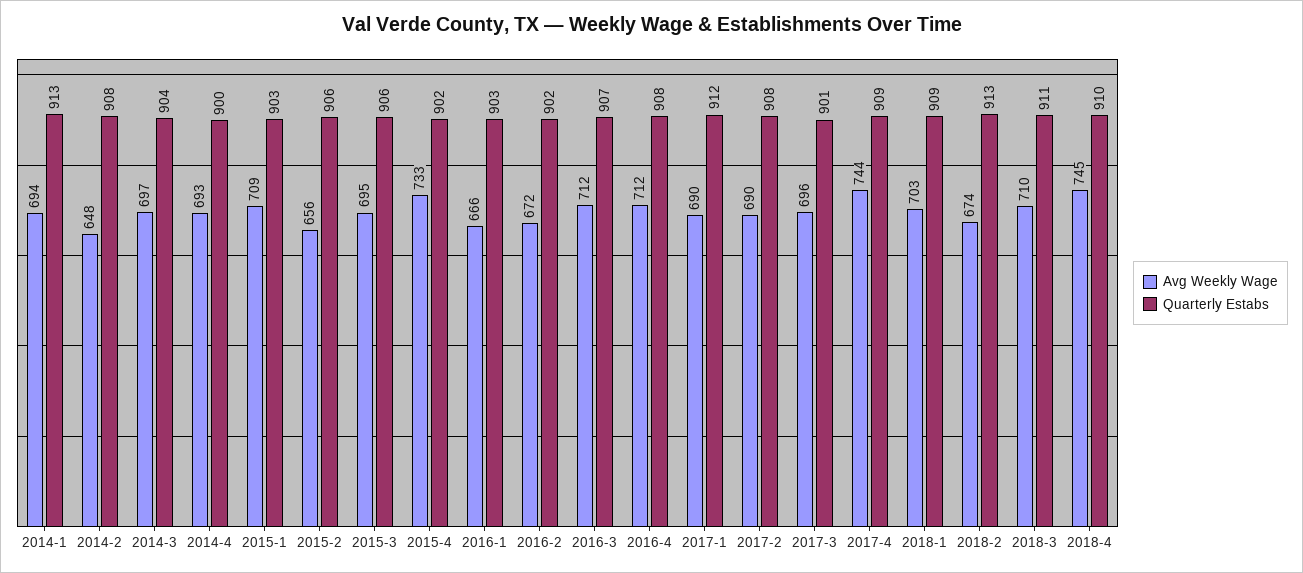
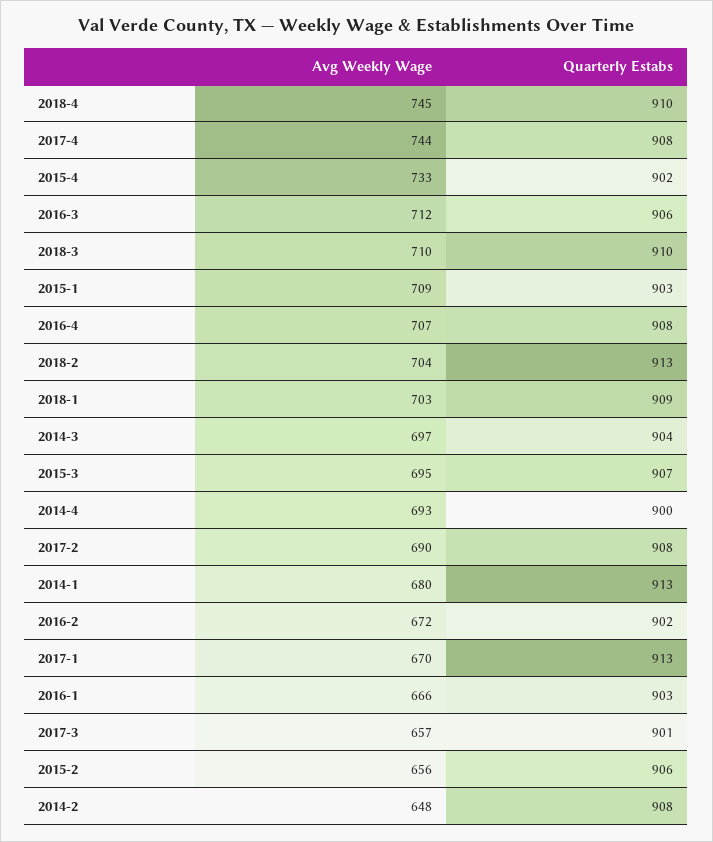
Avg Weekly Wage, 2014-1: 694 -> 680
Quarterly Estabs, 2015-3: 906 -> 907
Quarterly Estabs, 2016-3: 907 -> 906
Avg Weekly Wage, 2016-4: 712 -> 707
Avg Weekly Wage, 2017-1: 690 -> 670
Quarterly Estabs, 2017-1: 912 -> 913
Avg Weekly Wage, 2017-3: 696 -> 657
Quarterly Estabs, 2017-4: 909 -> 908
Avg Weekly Wage, 2018-2: 674 -> 704
Quarterly Estabs, 2018-3: 911 -> 910

